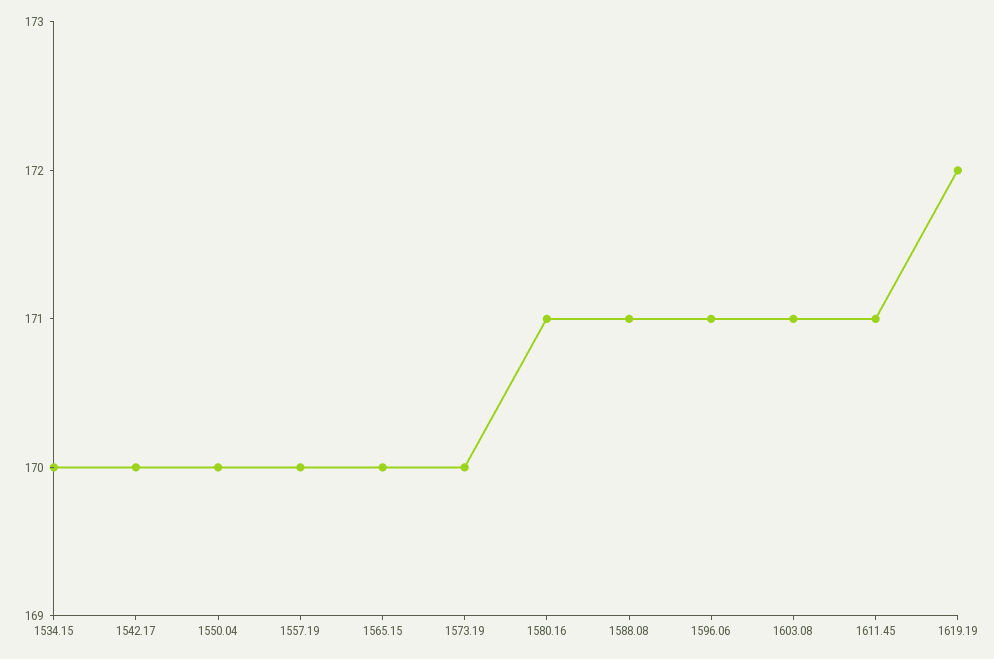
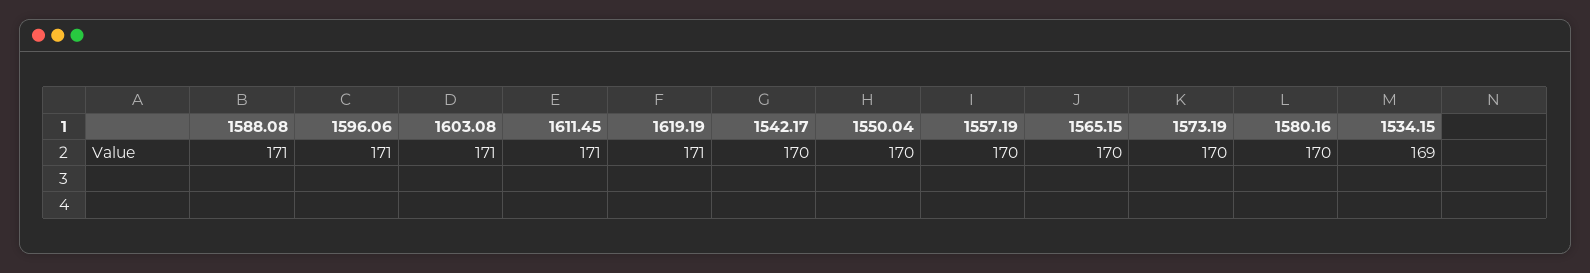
1534.15: 170 -> 169
1580.16: 171 -> 170
1619.19: 172 -> 171

